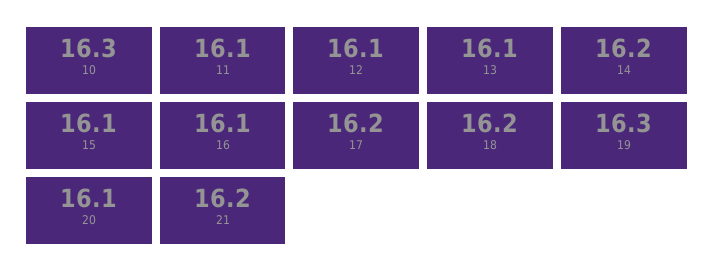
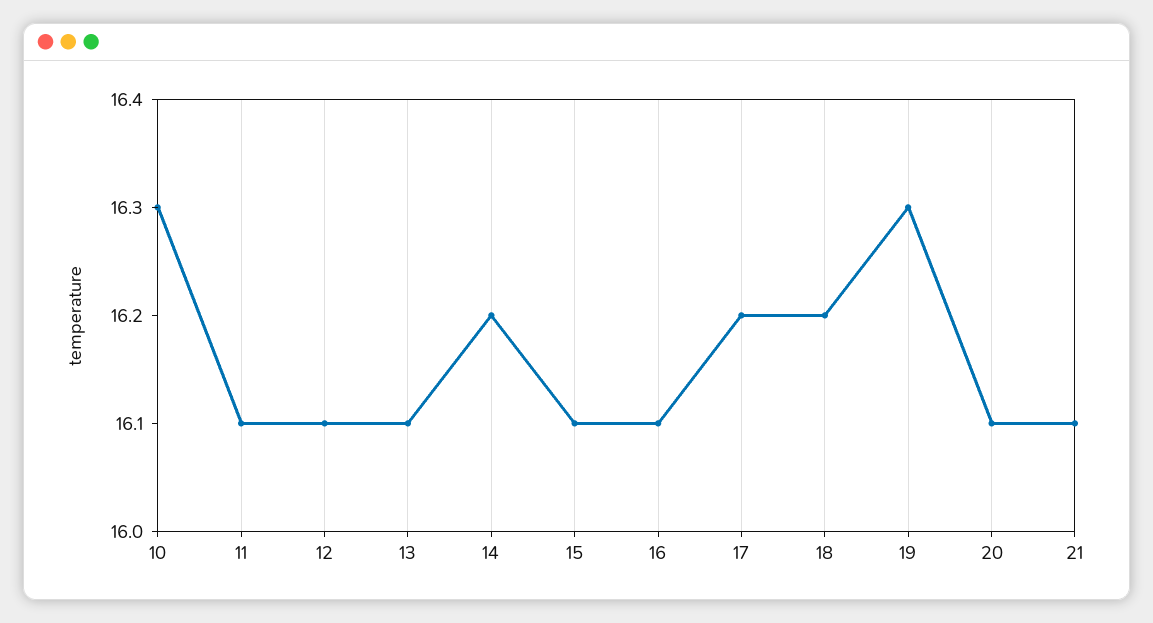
21: 16.2 -> 16.1

